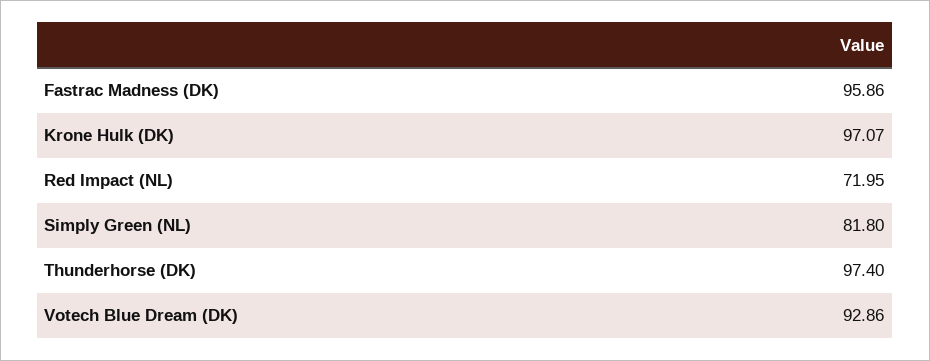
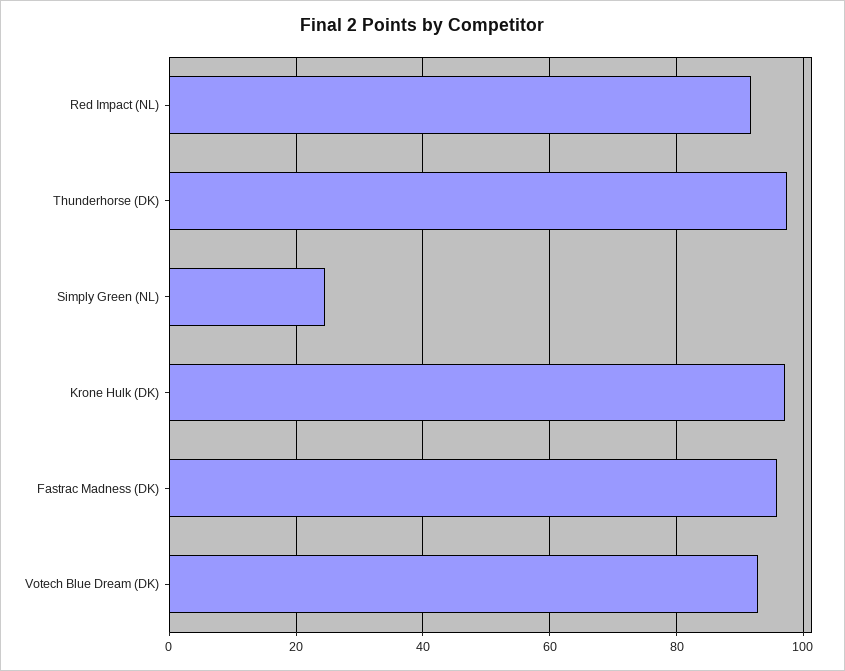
Red Impact (NL): 71.95 -> 92
Simply Green (NL): 81.8 -> 24

